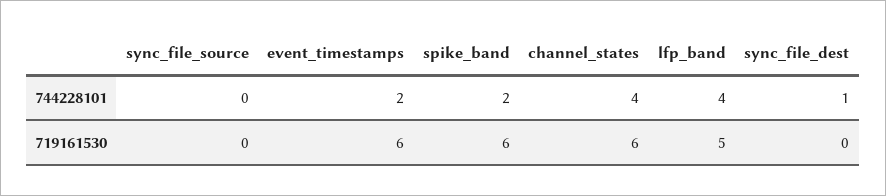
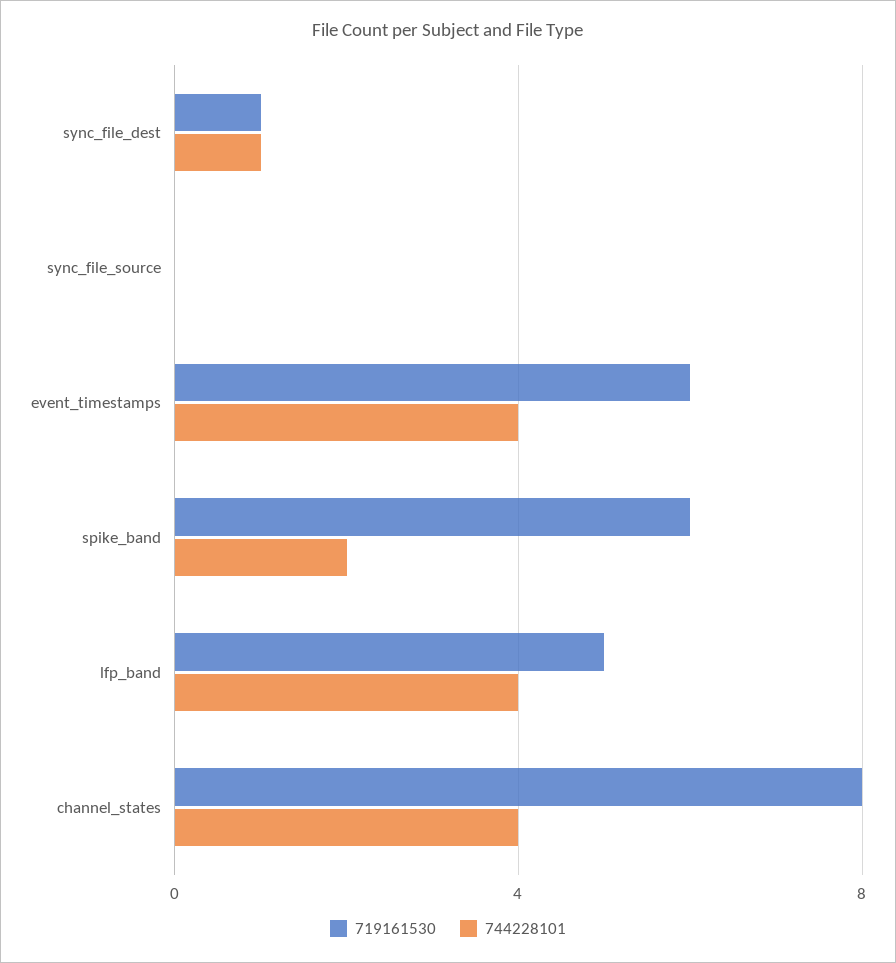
744228101, event_timestamps: 2 -> 4
719161530, channel_states: 6 -> 8
719161530, sync_file_dest: 0 -> 1

